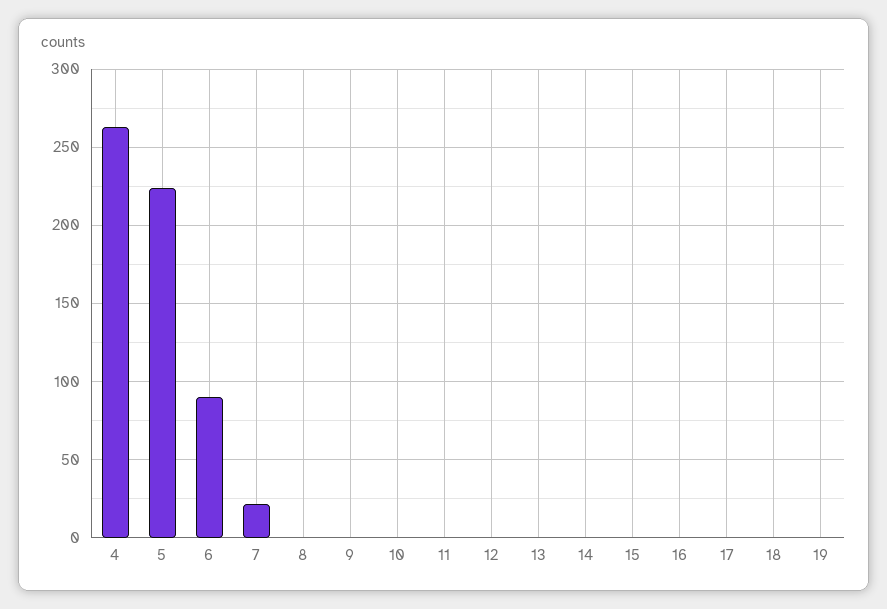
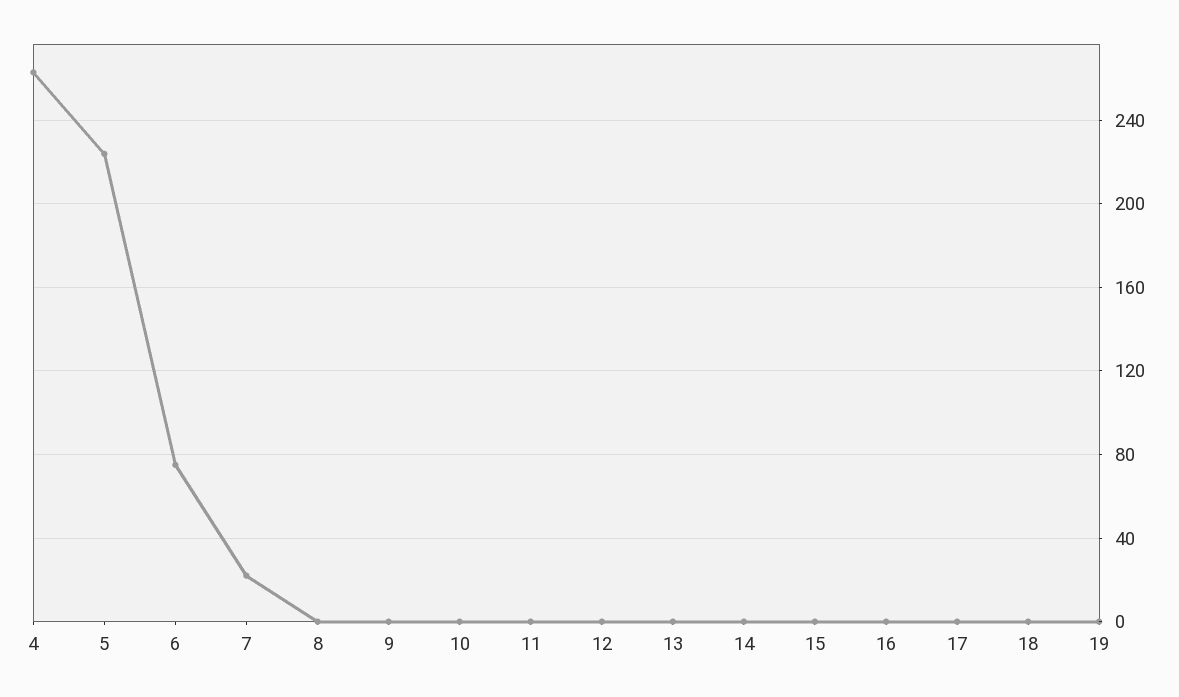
6: 90 -> 75

